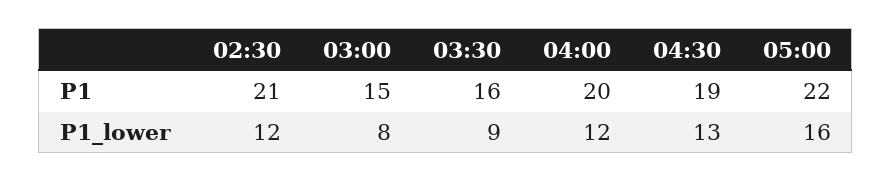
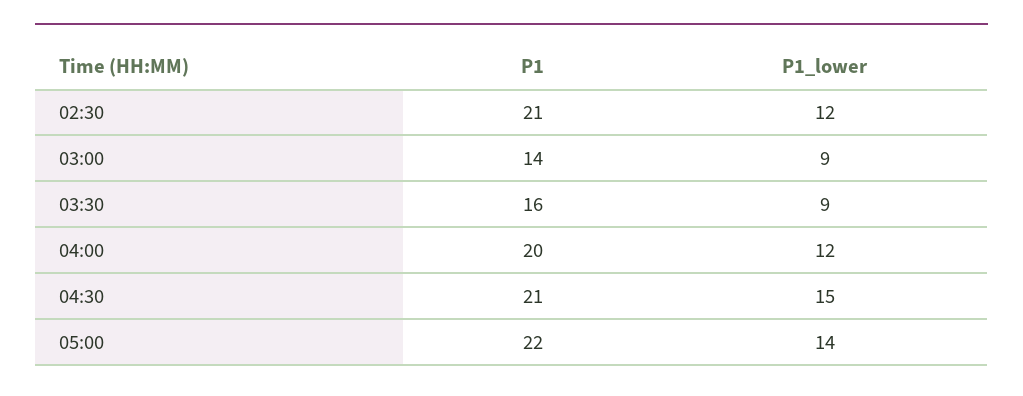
03:00, P1: 15 -> 14
04:30, P1: 19 -> 21
03:00, P1_lower: 8 -> 9
04:30, P1_lower: 13 -> 15
05:00, P1_lower: 16 -> 14

